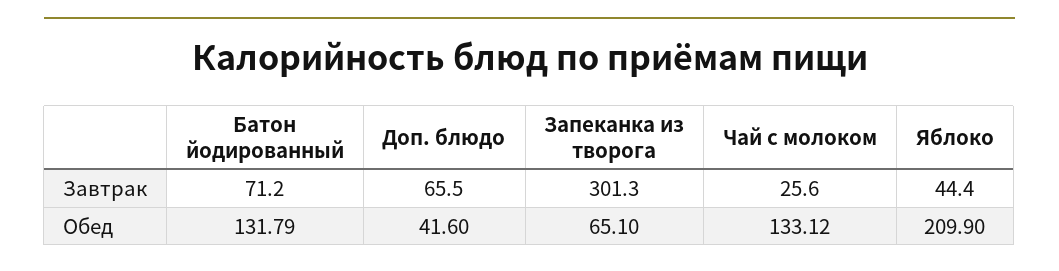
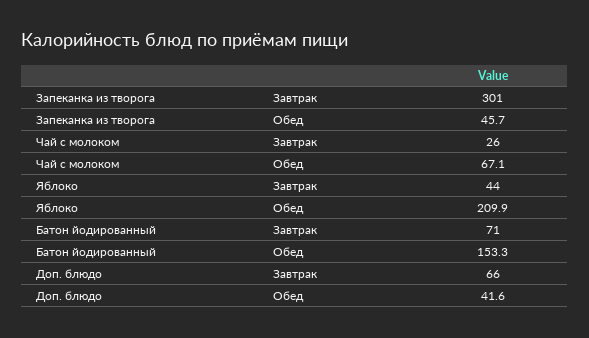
Батон йодированный, Обед: 131.79 -> 153.3
Запеканка из творога, Обед: 65.1 -> 45.7
Чай с молоком, Обед: 133.12 -> 67.1

